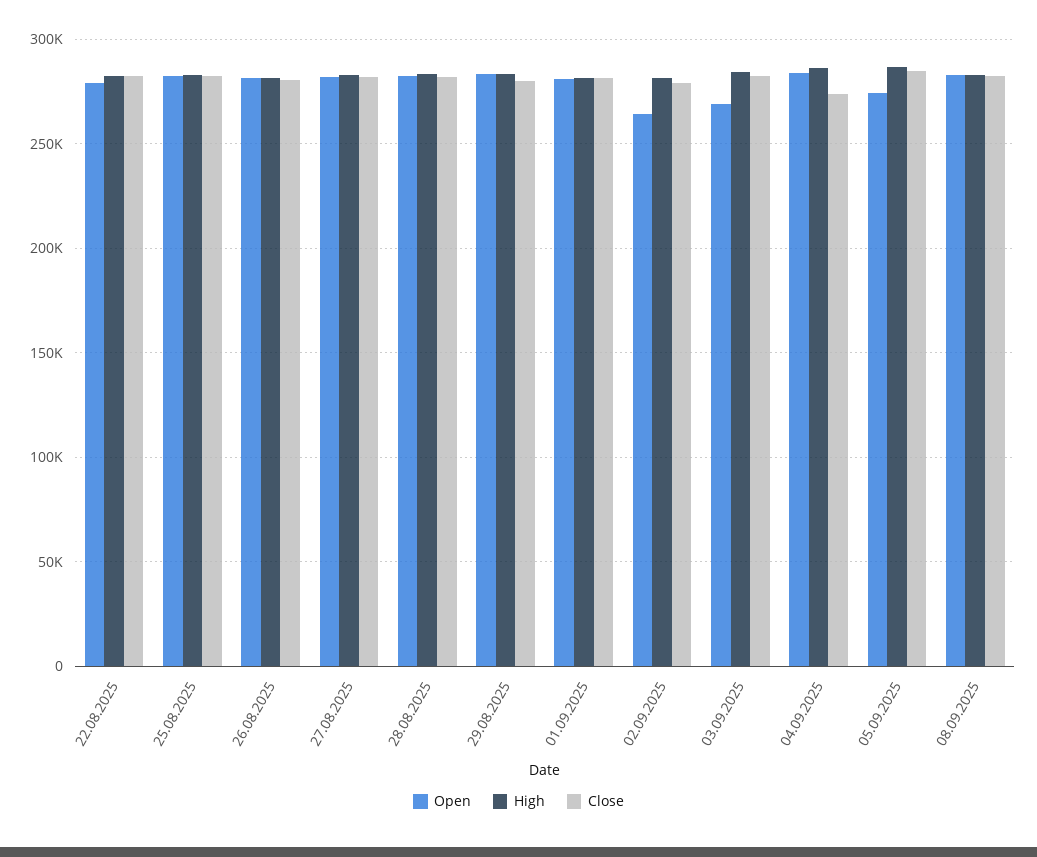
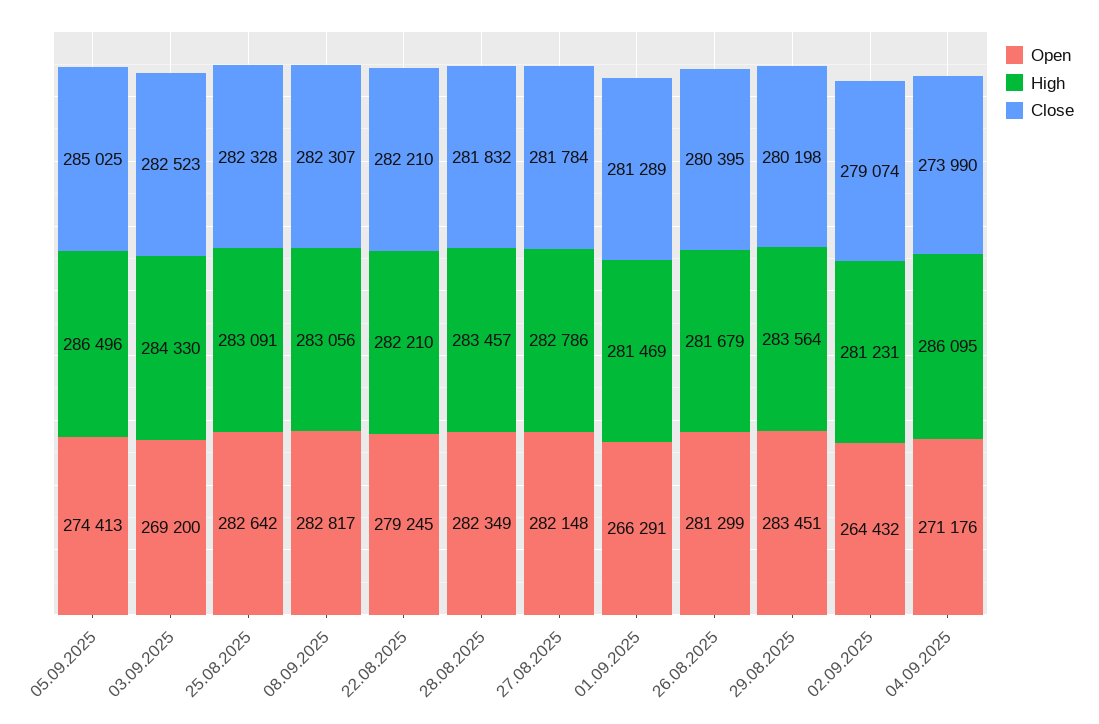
Open, 01.09.2025: 280000 -> 266291
Open, 04.09.2025: 285000 -> 271176

